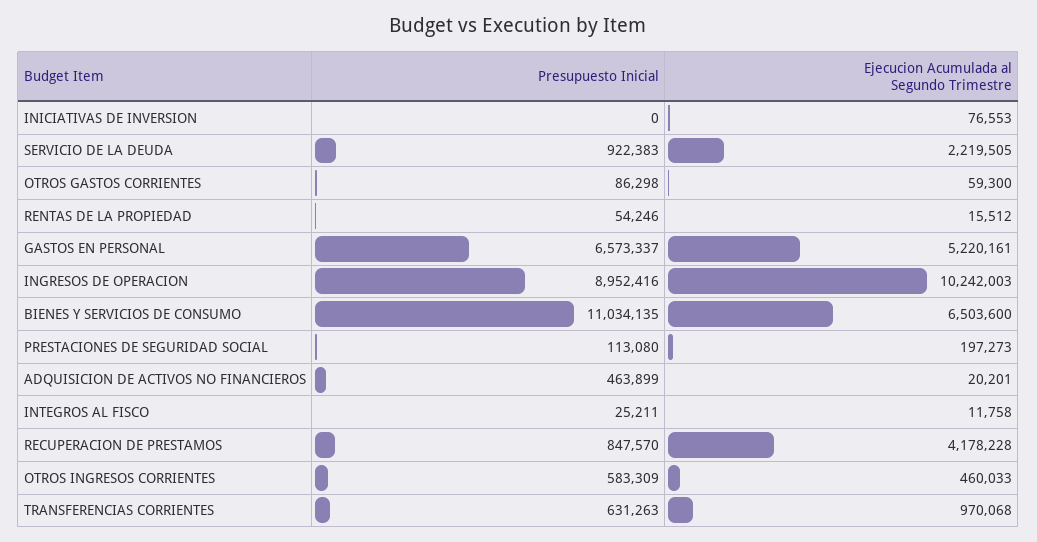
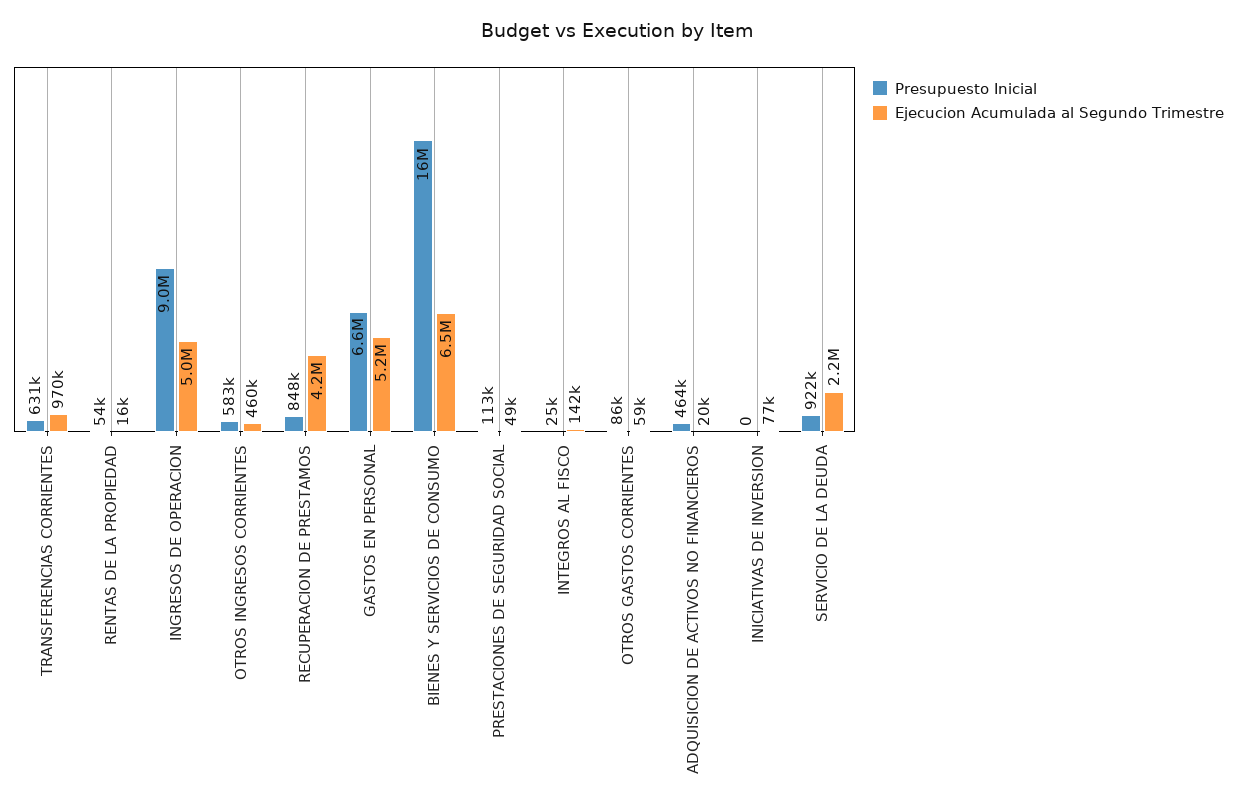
Ejecucion Acumulada al Segundo Trimestre, INGRESOS DE OPERACION: 10242003 -> 5000000
Presupuesto Inicial, BIENES Y SERVICIOS DE CONSUMO: 11034135 -> 16000000
Ejecucion Acumulada al Segundo Trimestre, PRESTACIONES DE SEGURIDAD SOCIAL: 197273 -> 49000
Ejecucion Acumulada al Segundo Trimestre, INTEGROS AL FISCO: 11758 -> 142000

